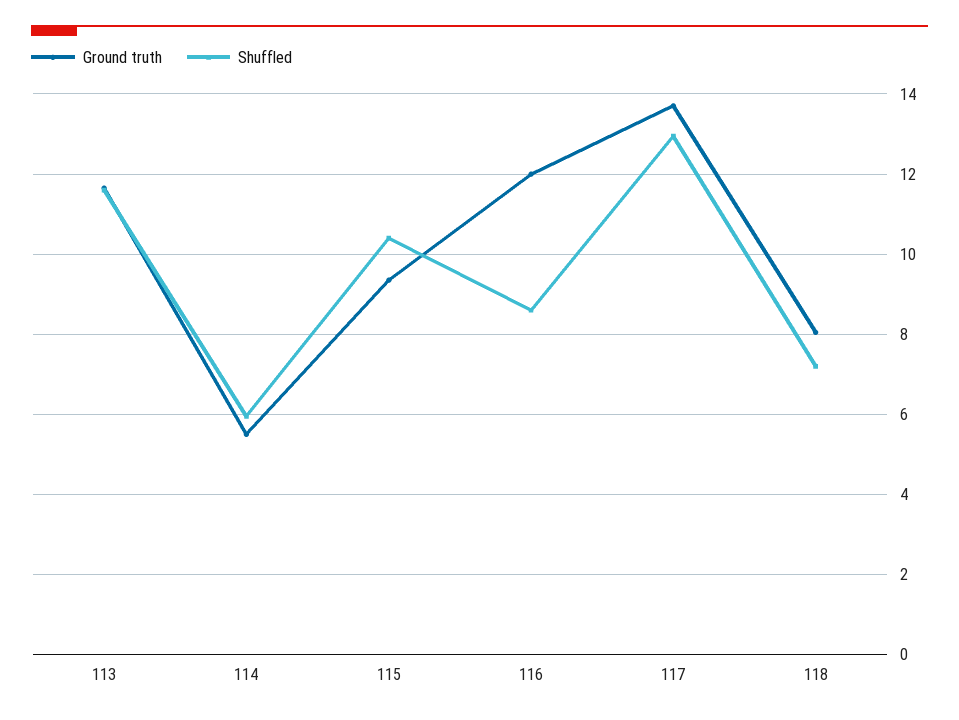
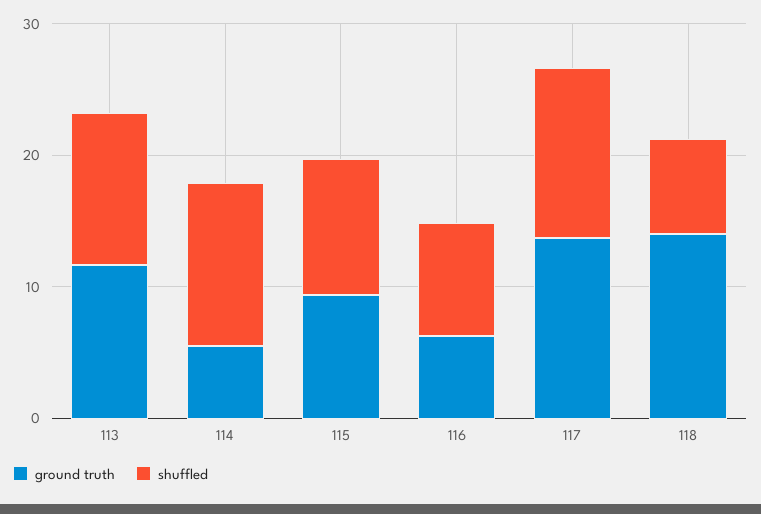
Shuffled, 114: 6 -> 12
Ground truth, 116: 12 -> 6
Ground truth, 118: 8 -> 14

